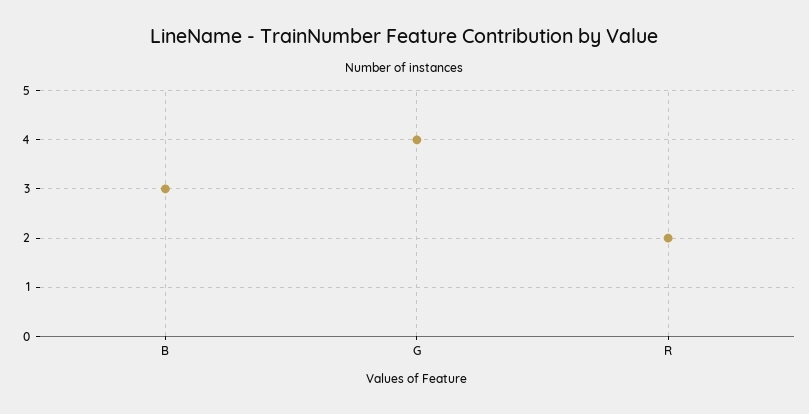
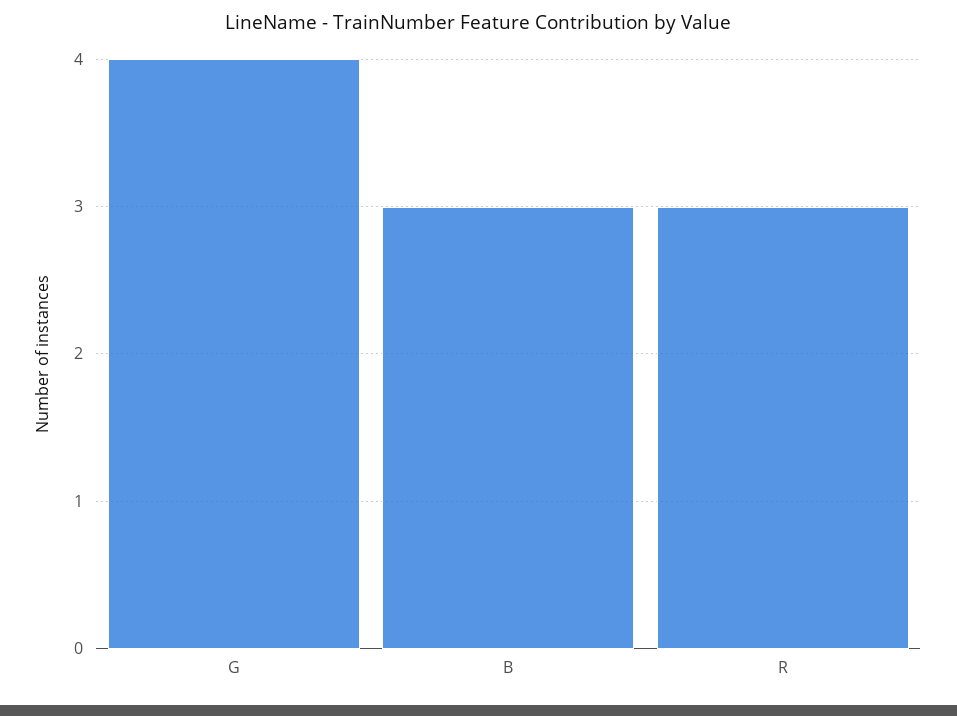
R: 2 -> 3

